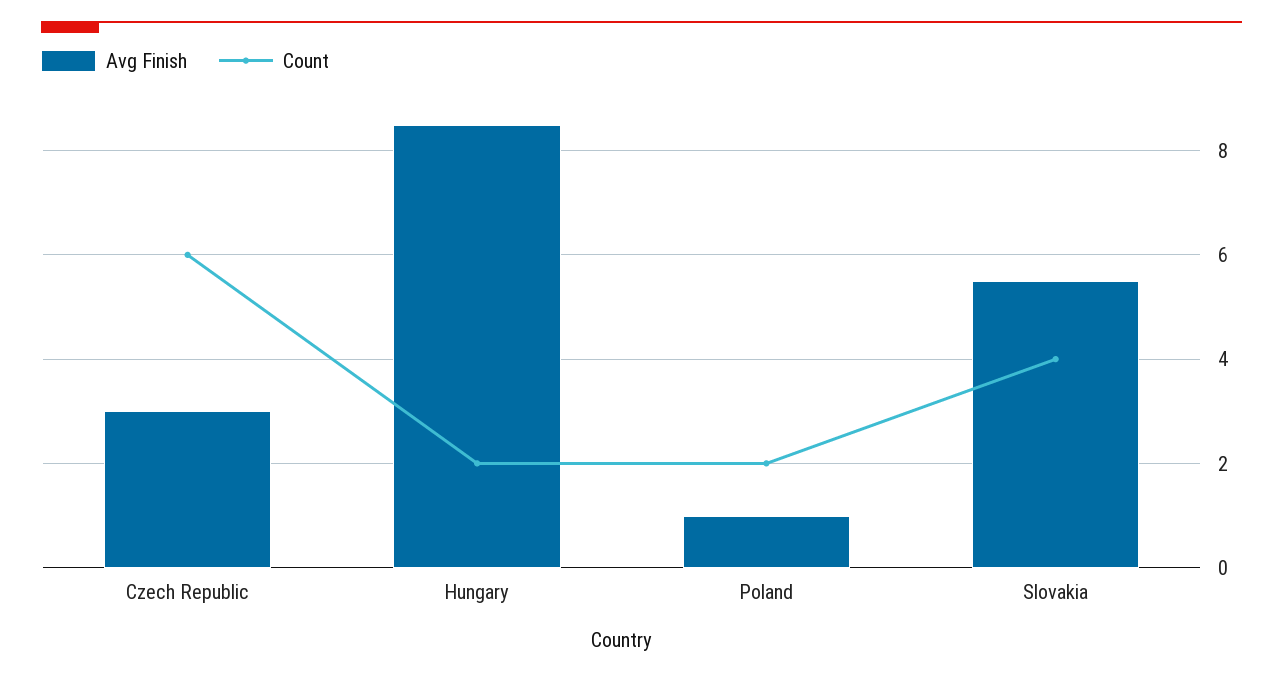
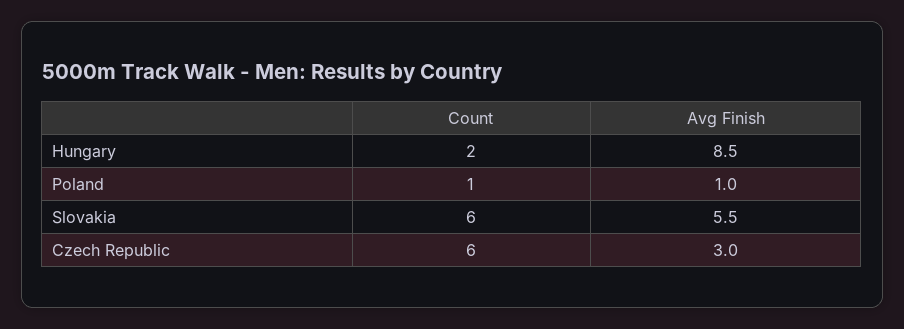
Count, Poland: 2 -> 1
Count, Slovakia: 4 -> 6

